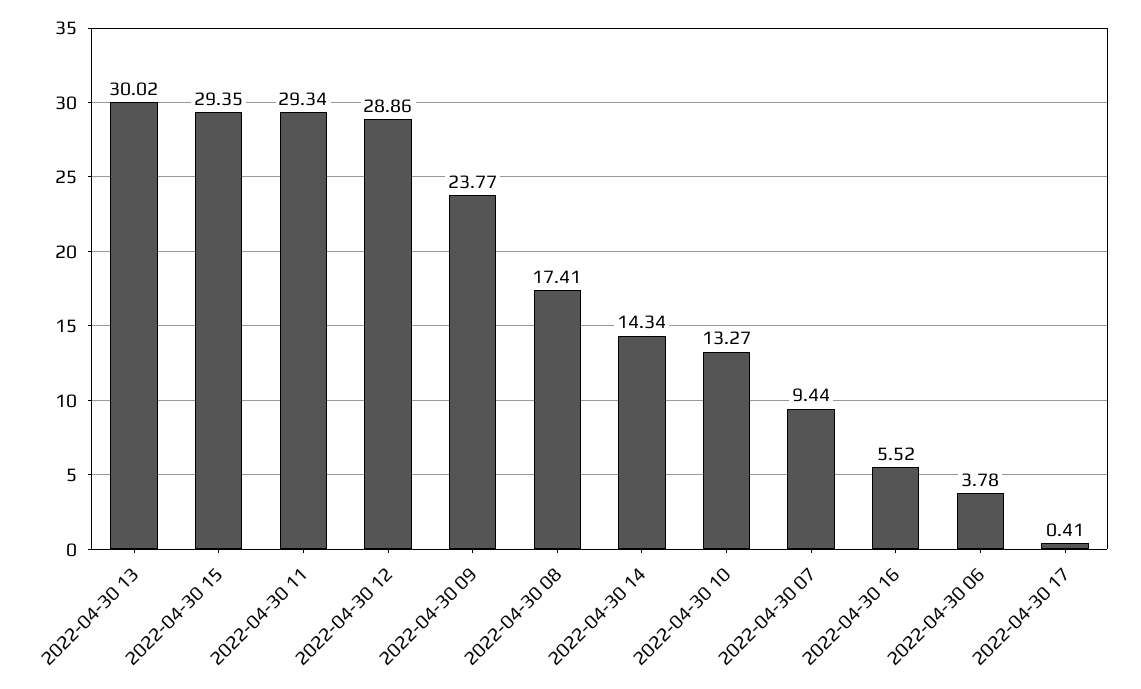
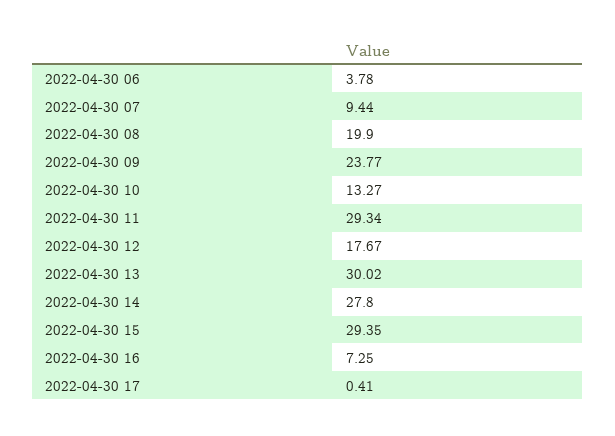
2022-04-30 12: 28.86 -> 17.67
2022-04-30 08: 17.41 -> 19.9
2022-04-30 14: 14.34 -> 27.8
2022-04-30 16: 5.52 -> 7.25

